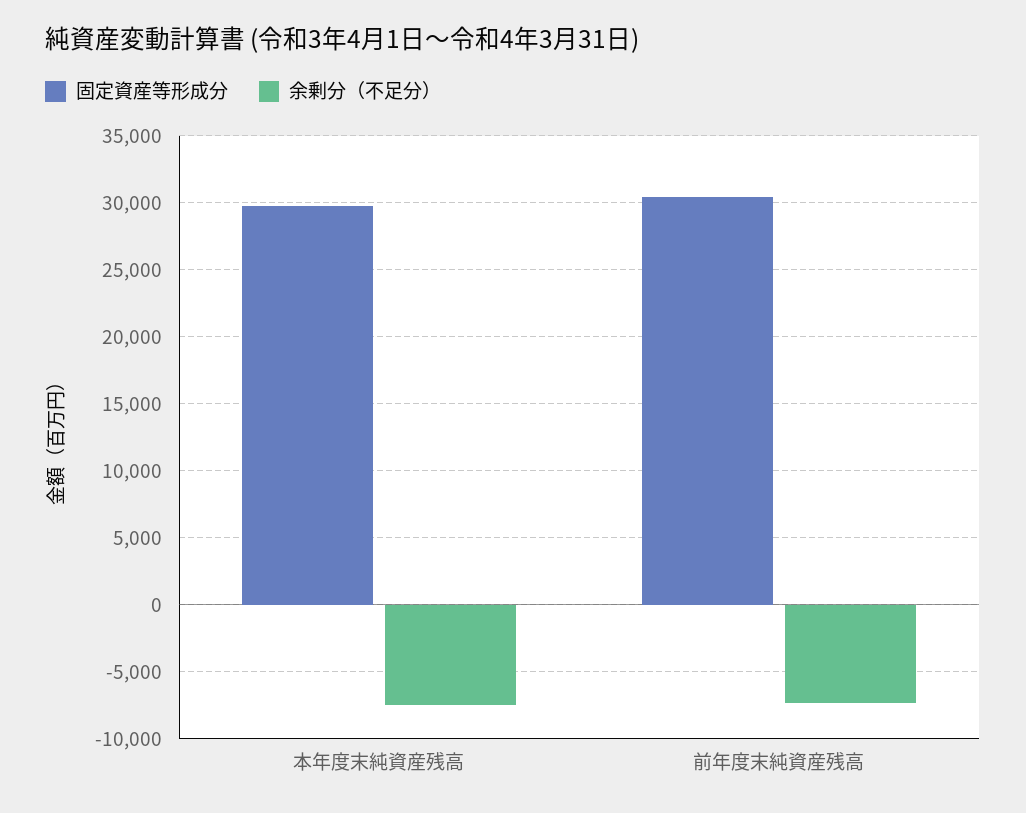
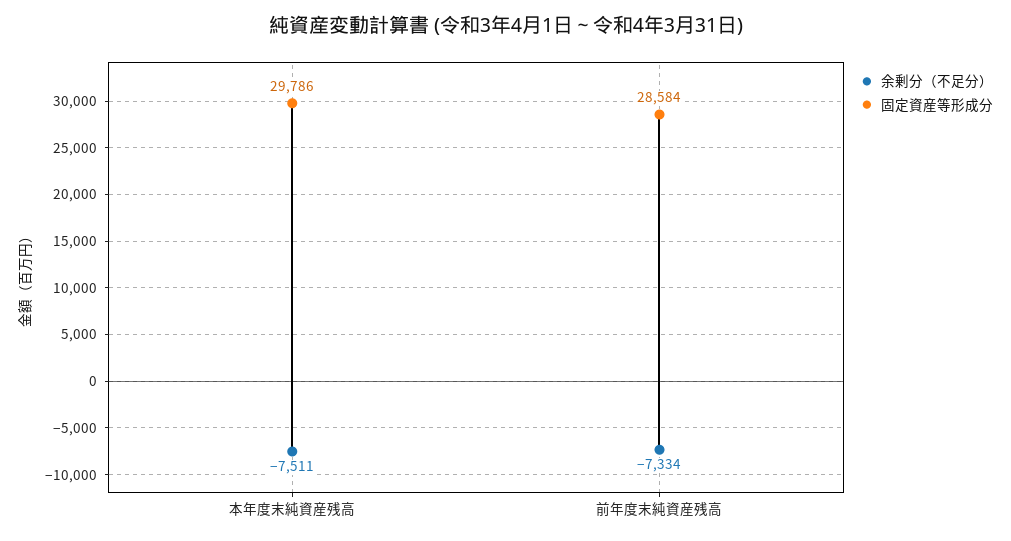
固定資産等形成分, 前年度末純資産残高: 30500 -> 28584

